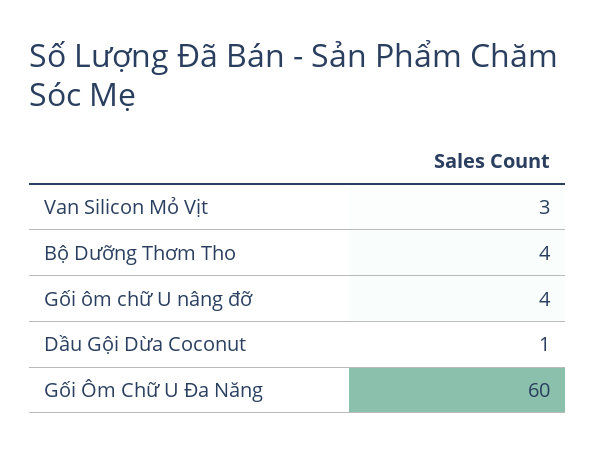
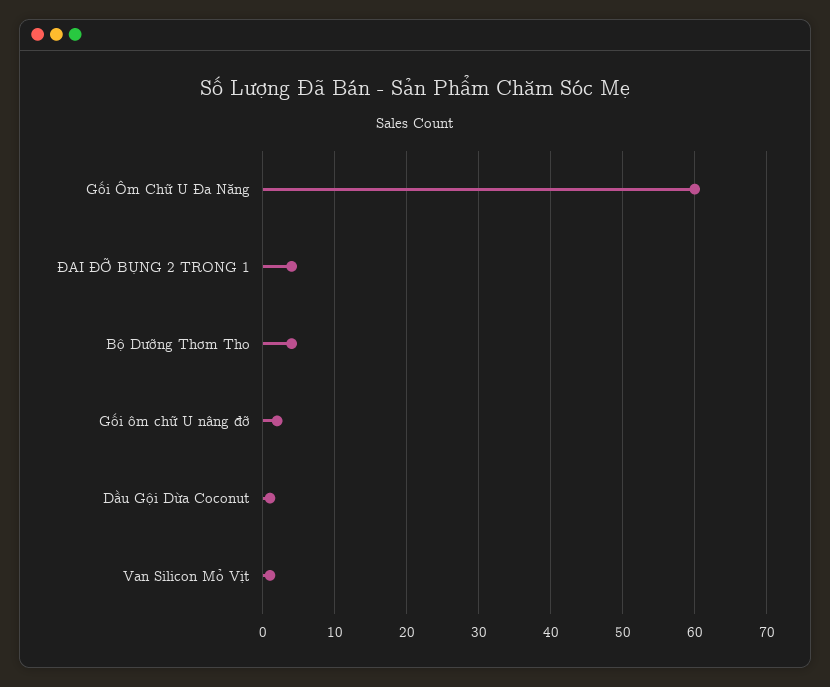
Van Silicon Mỏ Vịt: 3 -> 1
Gối ôm chữ U nâng đỡ: 4 -> 2
ĐAI ĐỠ BỤNG 2 TRONG 1: none -> 4

